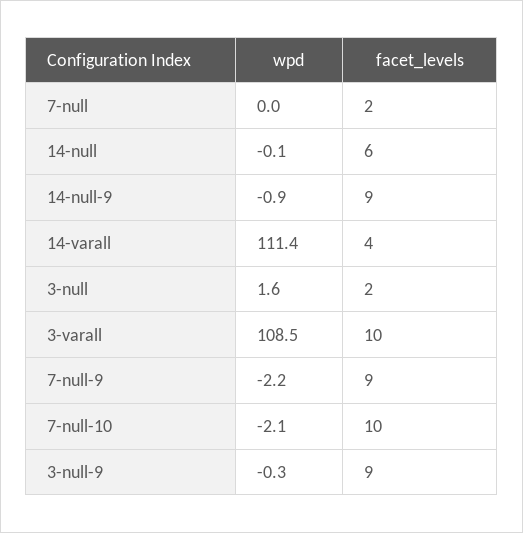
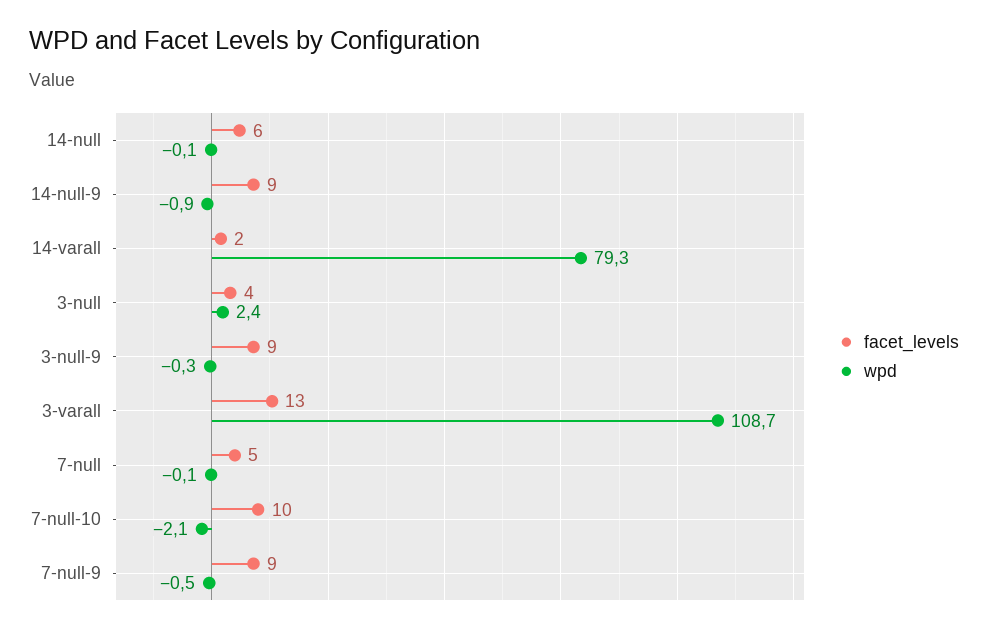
wpd, 7-null: 0 -> -0.1
facet_levels, 7-null: 2 -> 5
wpd, 14-varall: 111.4 -> 79.3
facet_levels, 14-varall: 4 -> 2
wpd, 3-null: 1.6 -> 2.4
facet_levels, 3-null: 2 -> 4
wpd, 3-varall: 108.5 -> 108.7
facet_levels, 3-varall: 10 -> 13
wpd, 7-null-9: -2.2 -> -0.5

